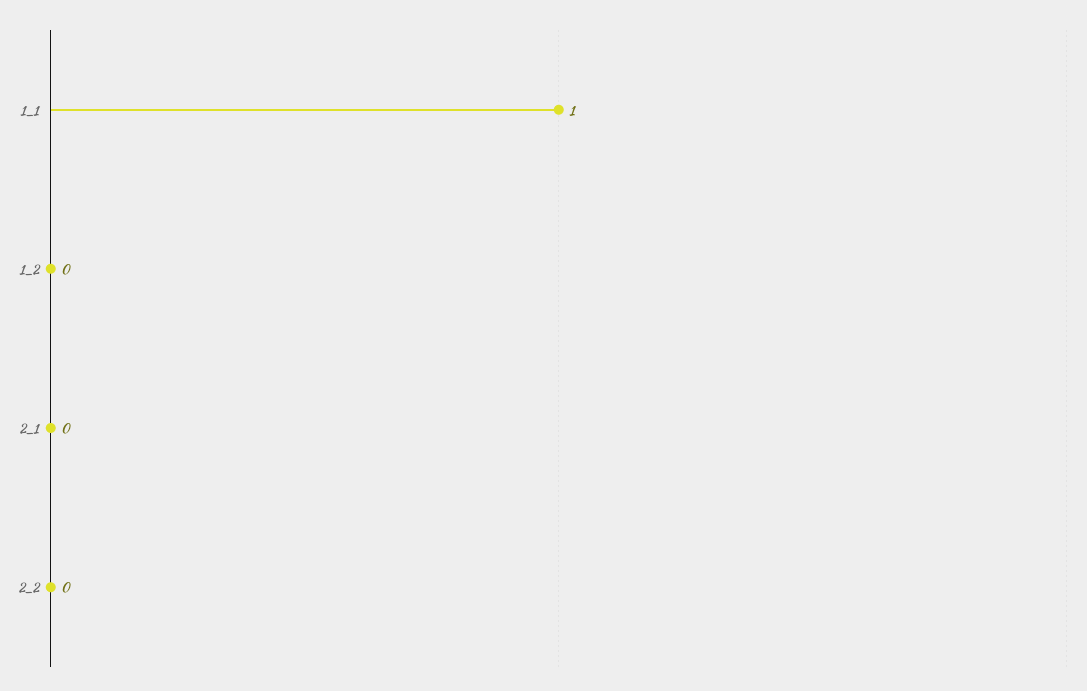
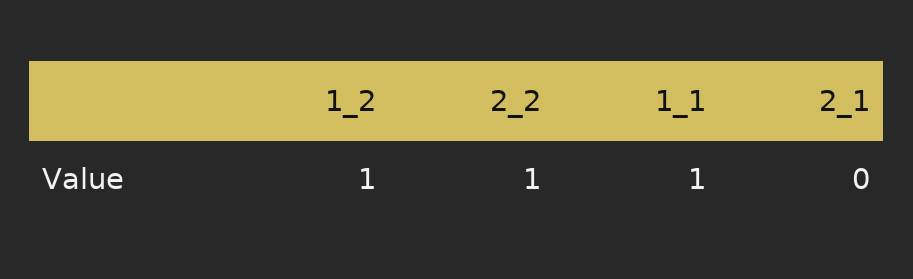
1_2: 0 -> 1
2_2: 0 -> 1

